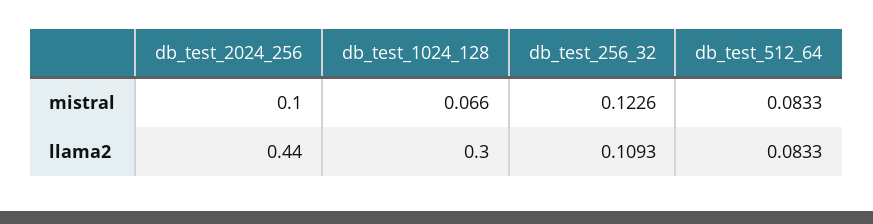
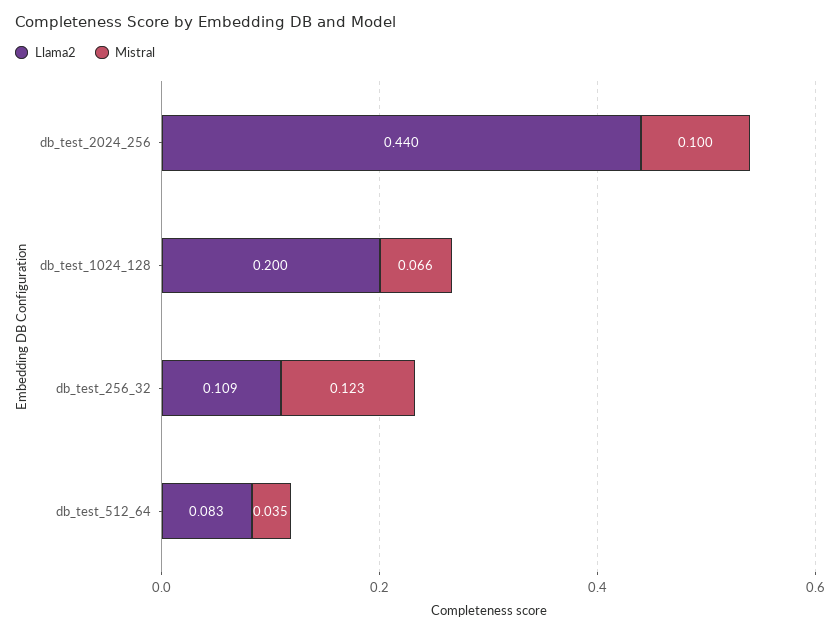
mistral, db_test_512_64: 0.0833 -> 0.035
llama2, db_test_1024_128: 0.3 -> 0.2

